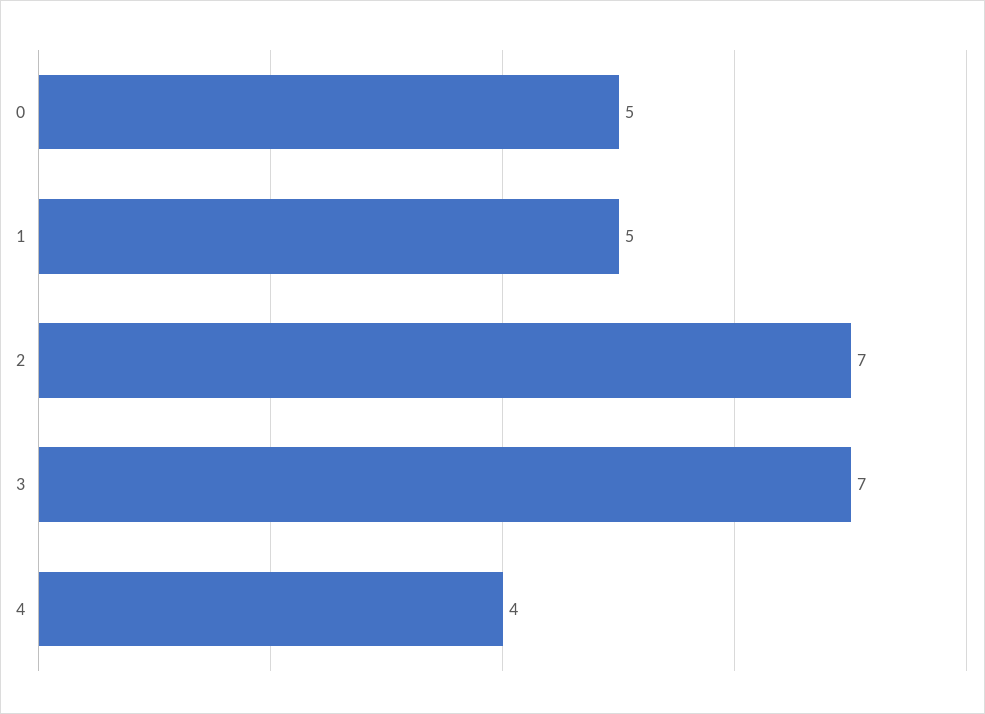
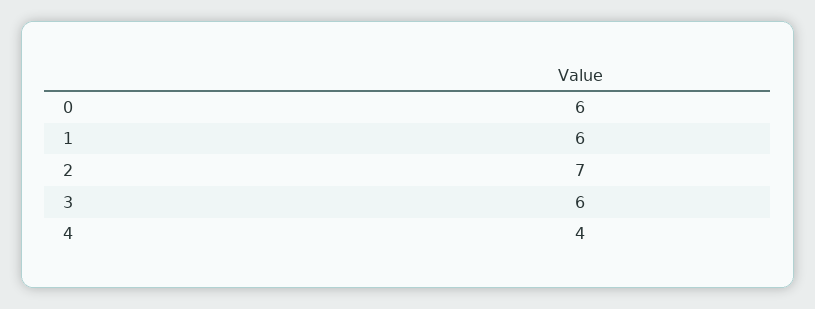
0: 5 -> 6
1: 5 -> 6
3: 7 -> 6

